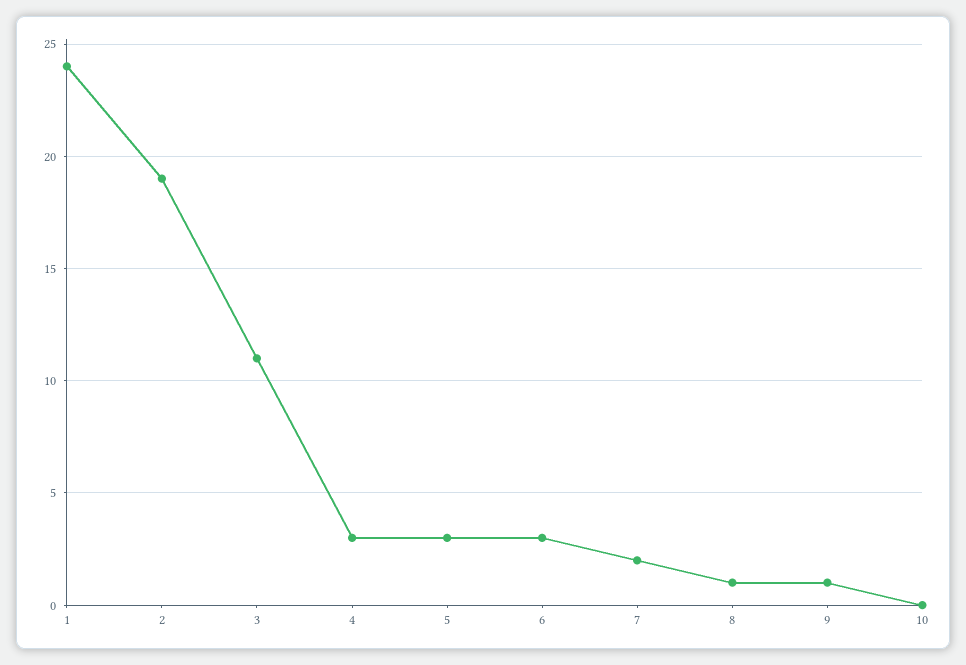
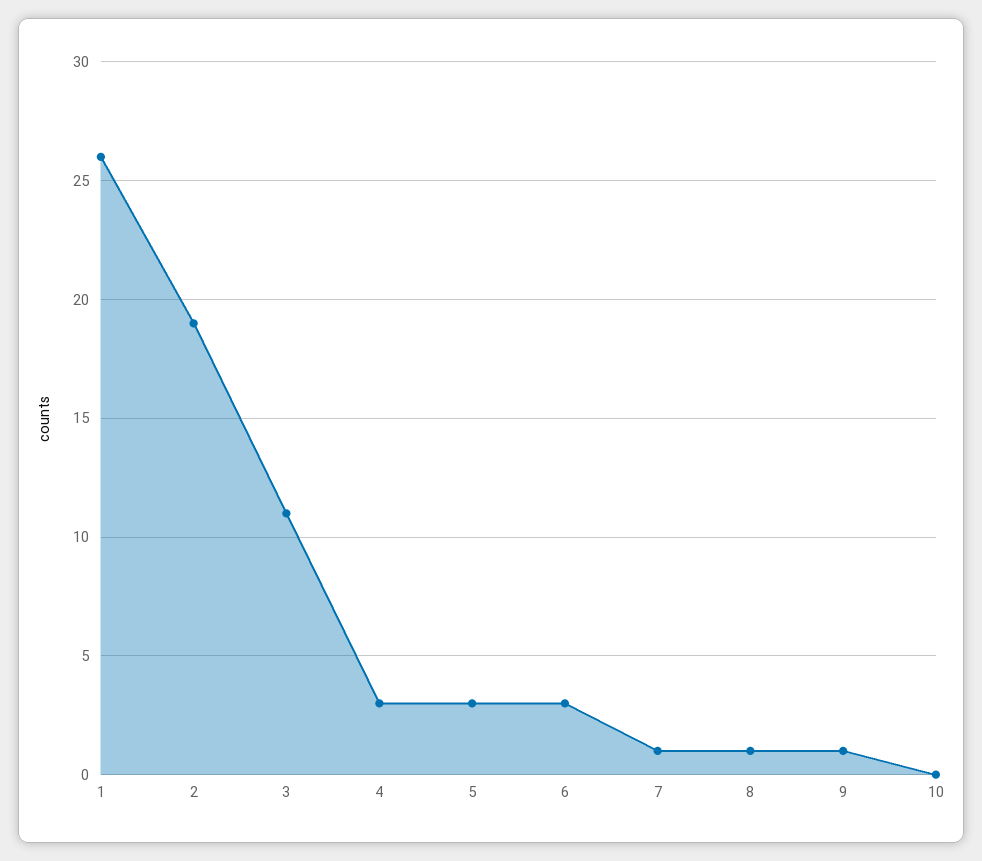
1: 24 -> 26
7: 2 -> 1

